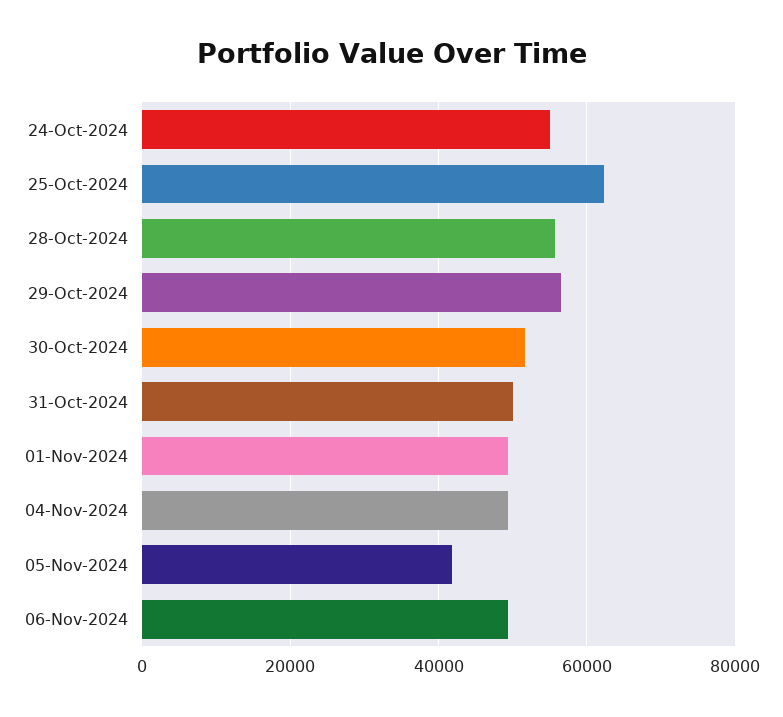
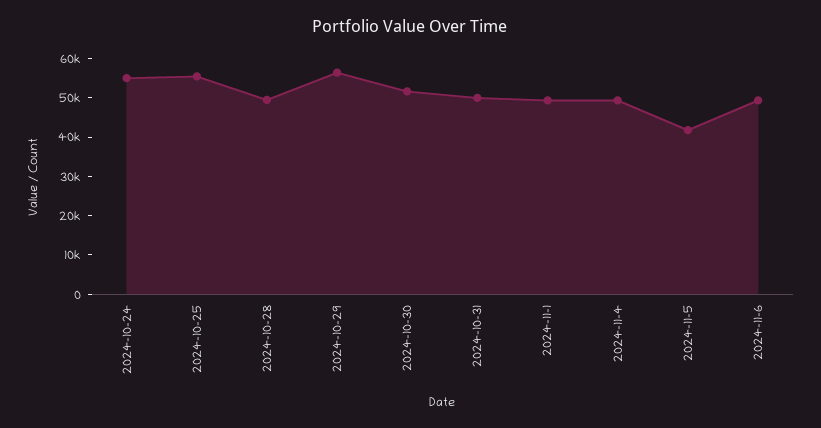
25-Oct-2024: 62000 -> 55000
28-Oct-2024: 56000 -> 50000

